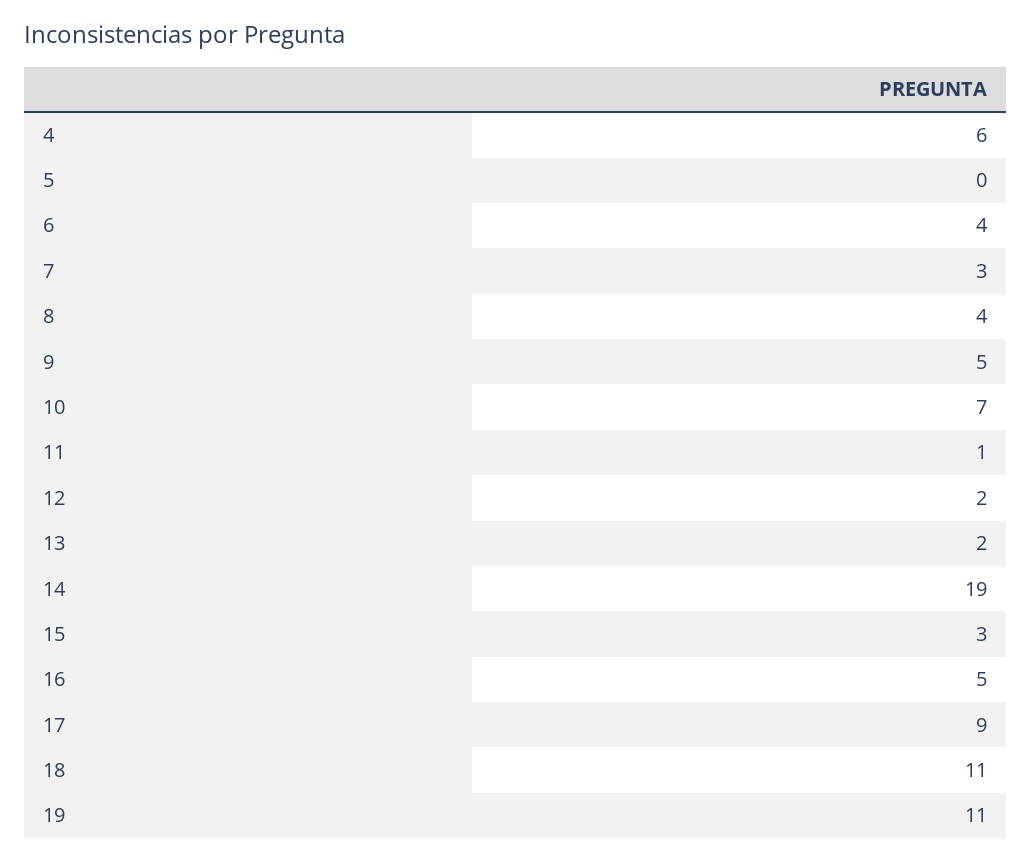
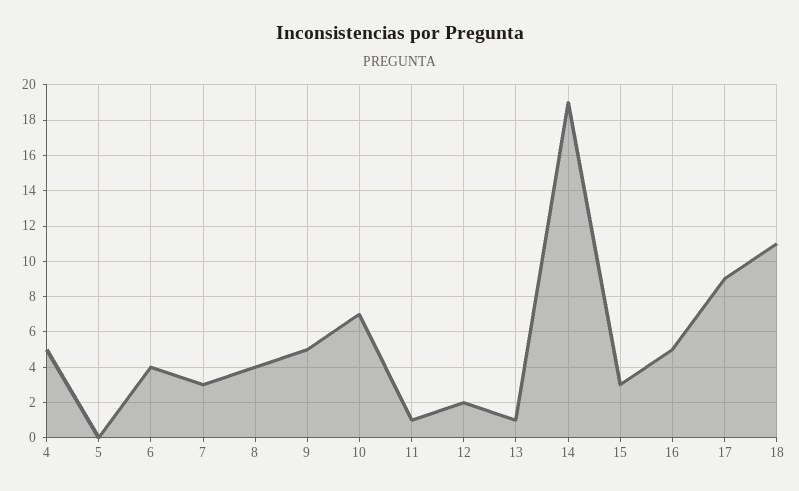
4: 6 -> 5
13: 2 -> 1
19: 11 -> none

